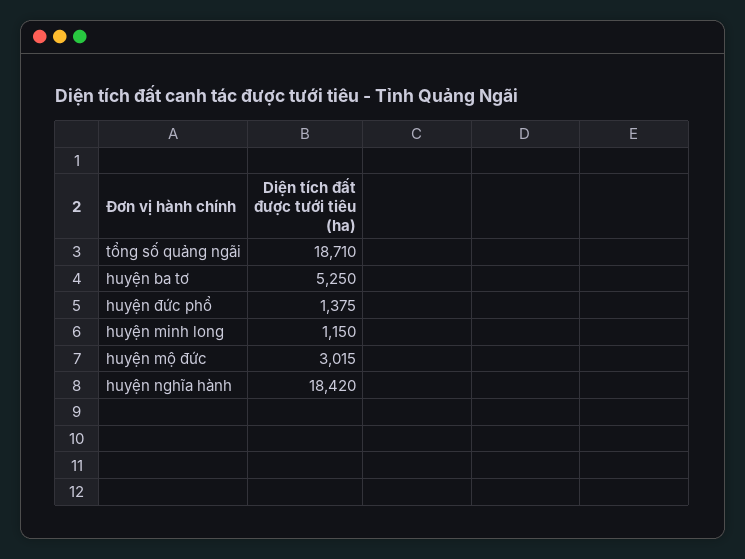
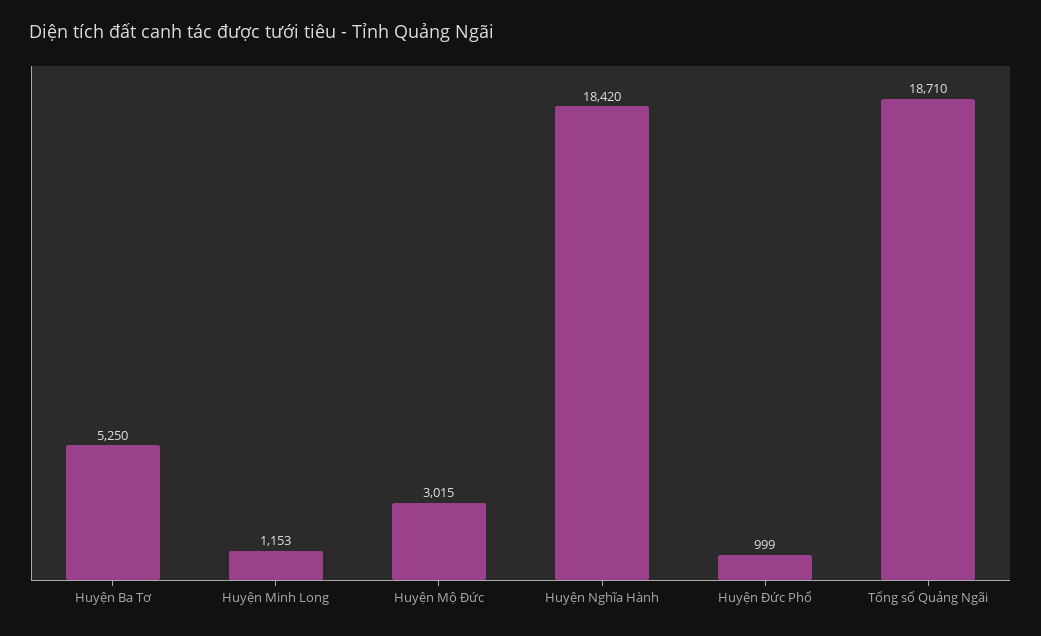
huyện đức phổ: 1375 -> 999
huyện minh long: 1150 -> 1153

